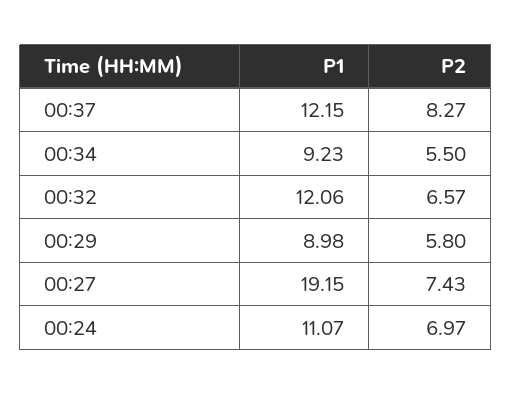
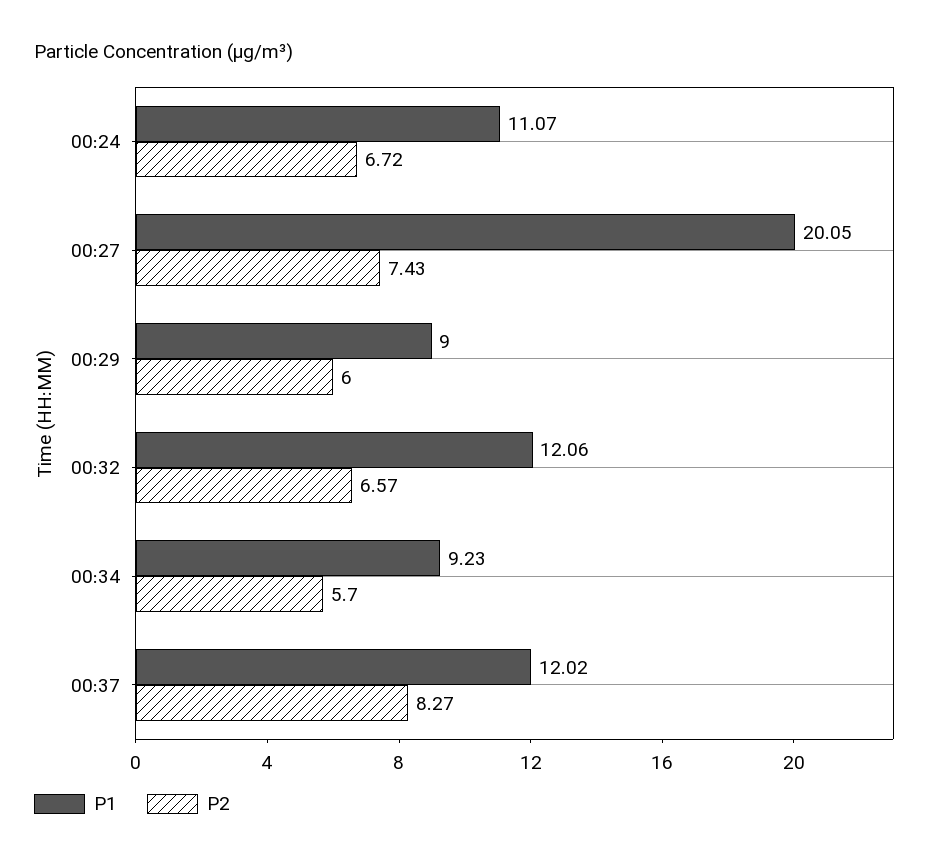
P1, 00:37: 12.15 -> 12.02
P2, 00:34: 5.5 -> 5.7
P1, 00:29: 8.98 -> 9
P2, 00:29: 5.8 -> 6
P1, 00:27: 19.15 -> 20.05
P2, 00:24: 6.97 -> 6.72

